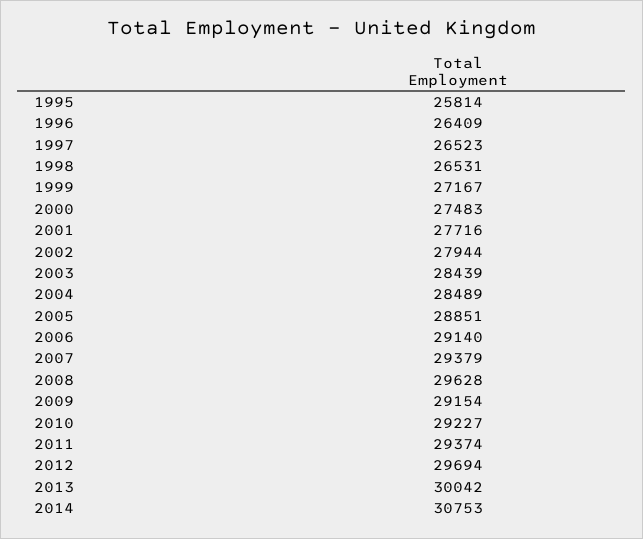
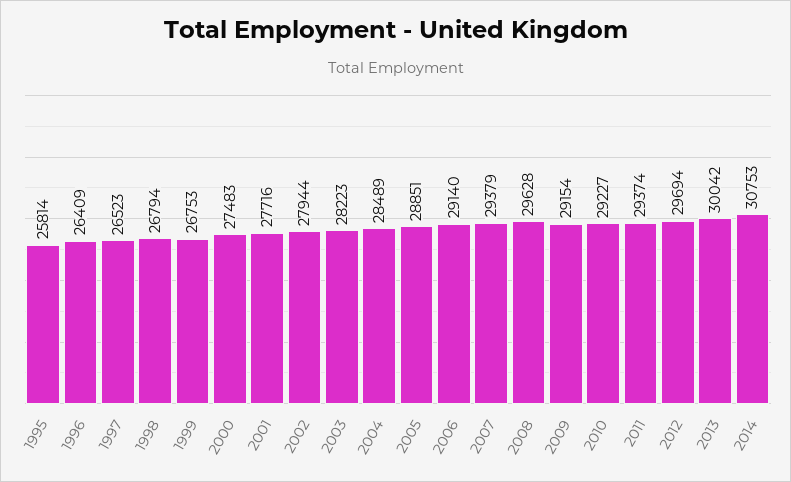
1998: 26531 -> 26794
1999: 27167 -> 26753
2003: 28439 -> 28223

